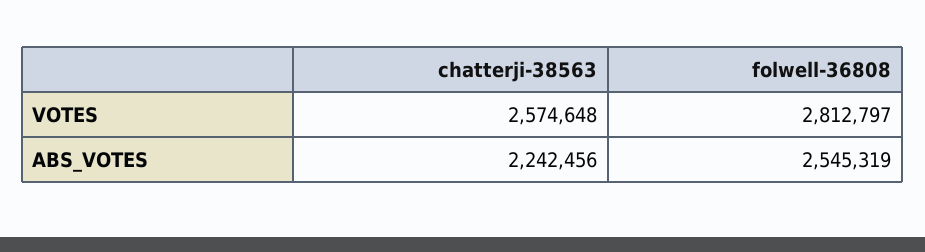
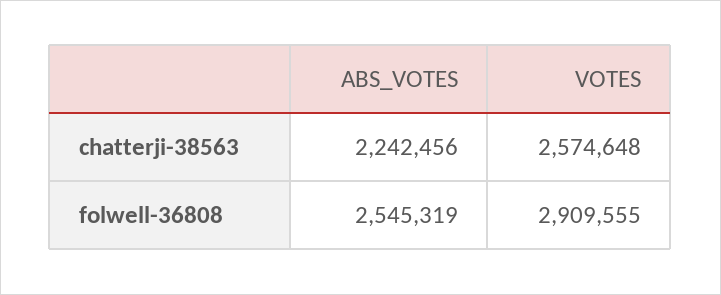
folwell-36808, VOTES: 2812797 -> 2909555

